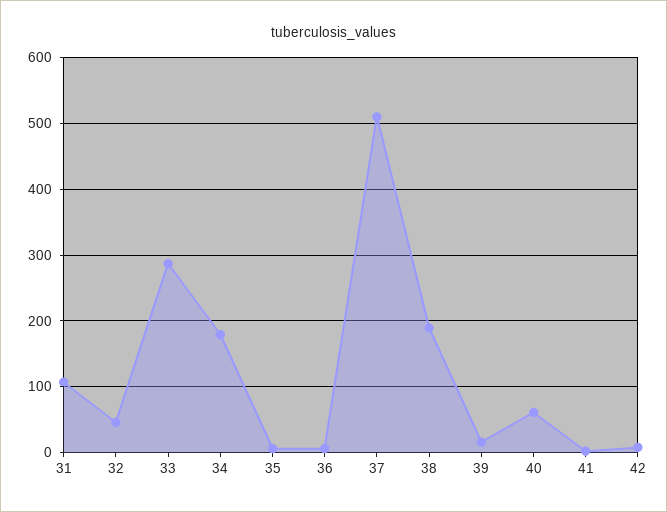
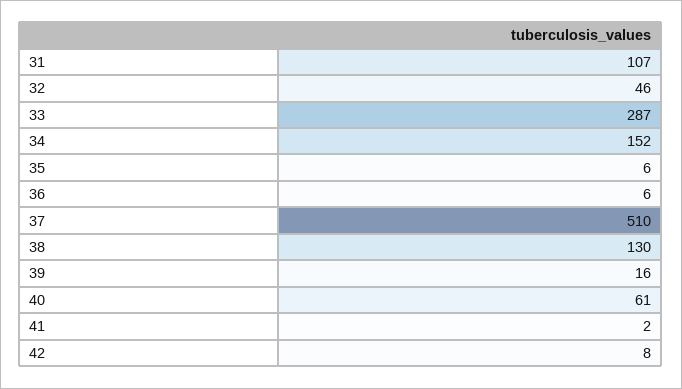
34: 180 -> 152
38: 190 -> 130

